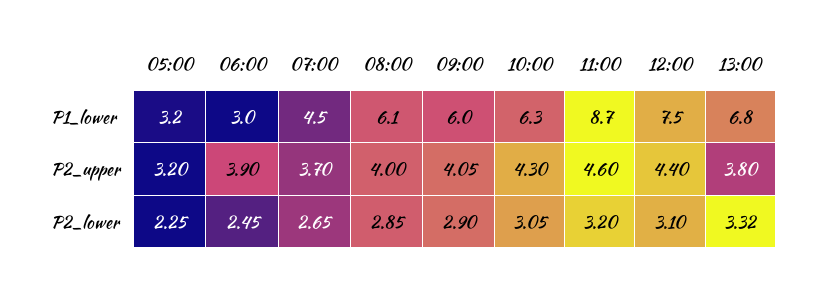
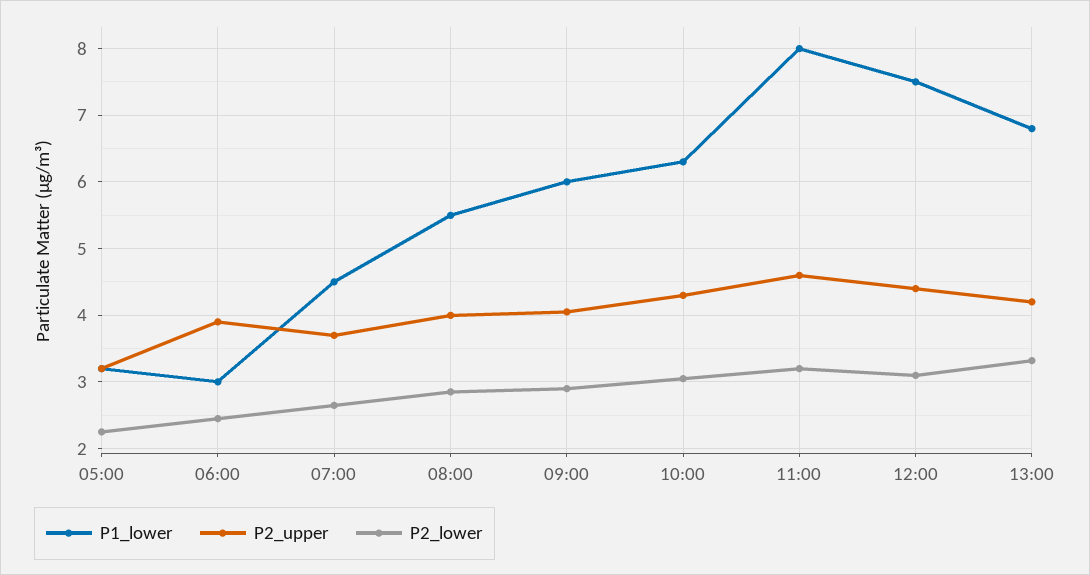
P1_lower, 08:00: 6.1 -> 5.5
P1_lower, 11:00: 8.7 -> 8
P2_upper, 13:00: 3.8 -> 4.2

